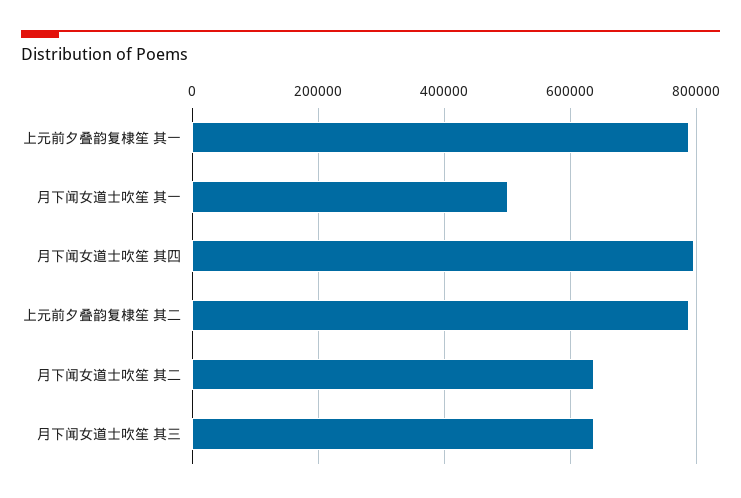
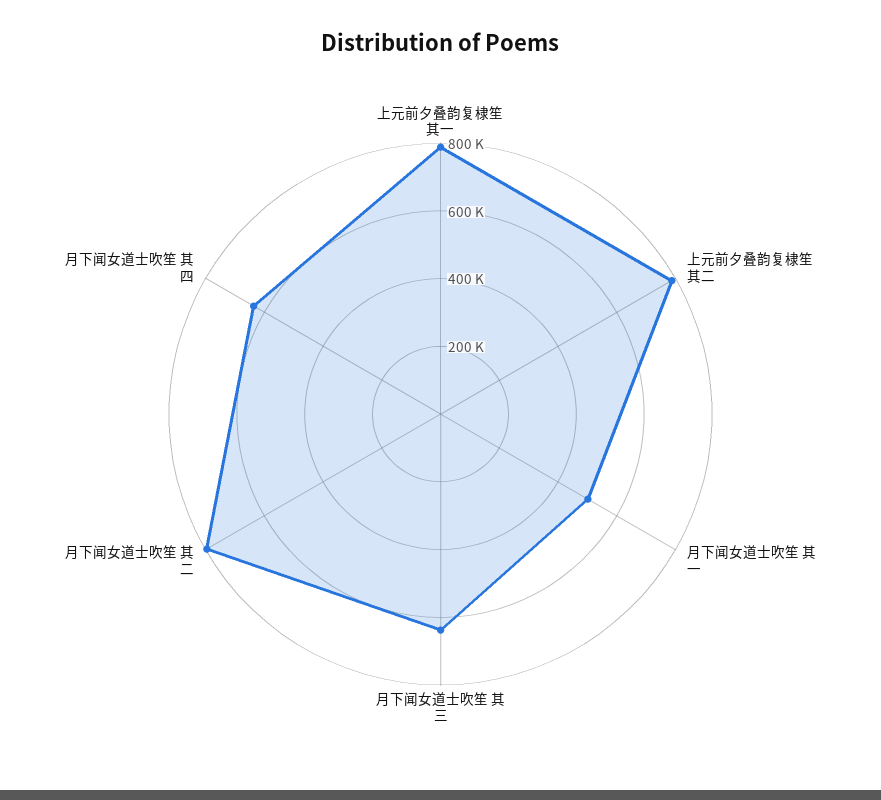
月下闻女道士吹笙 其四: 800000 -> 650000
月下闻女道士吹笙 其二: 640000 -> 800000

